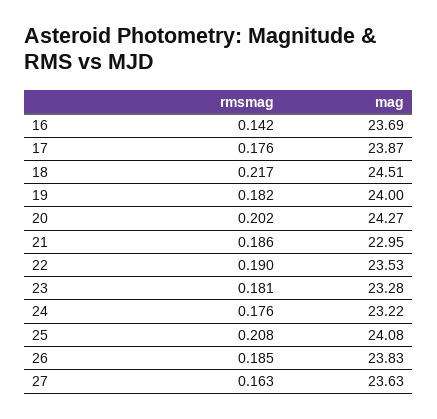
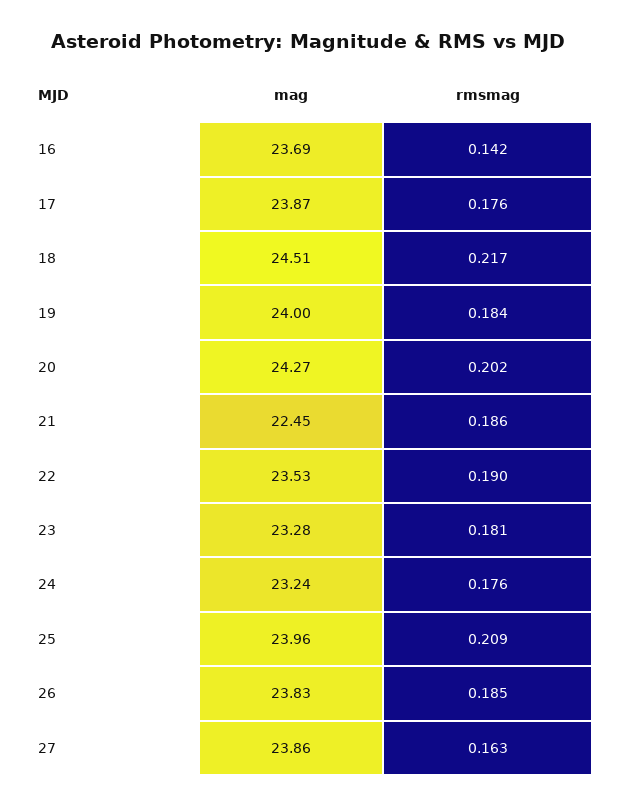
rmsmag, 19: 0.182 -> 0.184
mag, 21: 22.95 -> 22.45
mag, 24: 23.22 -> 23.24
rmsmag, 25: 0.208 -> 0.209
mag, 25: 24.08 -> 23.96
mag, 27: 23.63 -> 23.86

